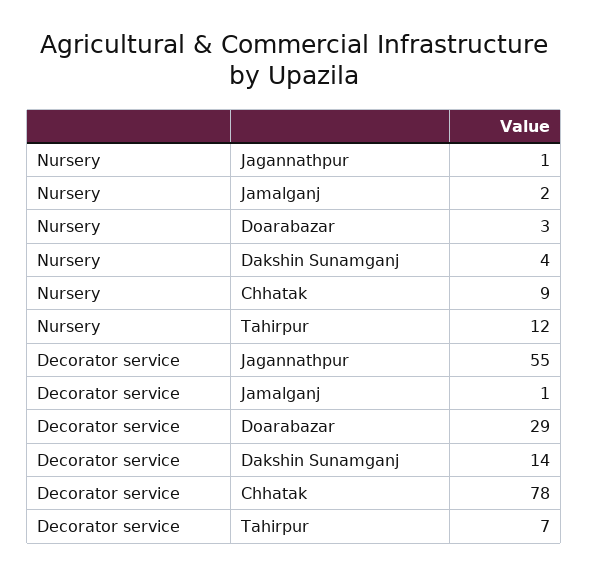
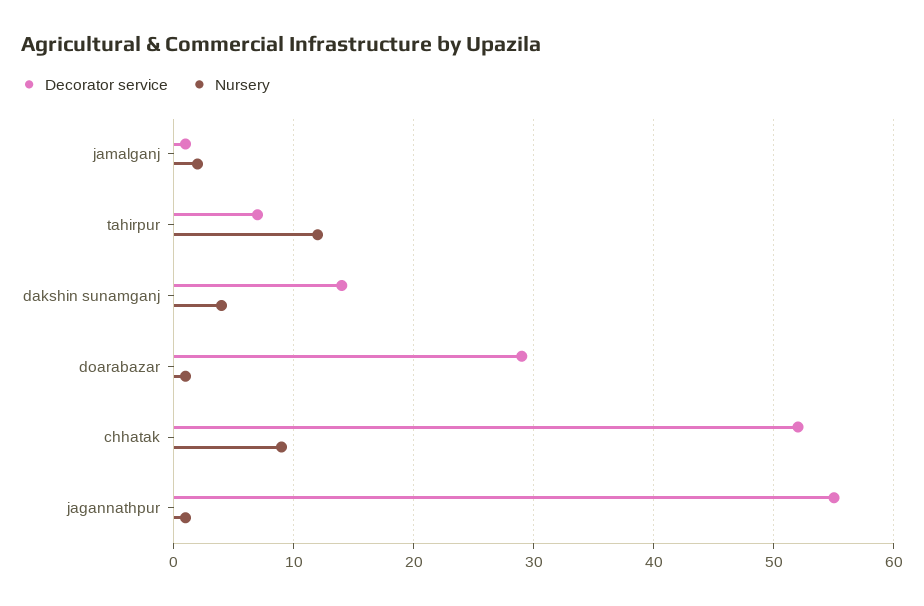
Nursery, Doarabazar: 3 -> 1
Decorator service, Chhatak: 78 -> 52

